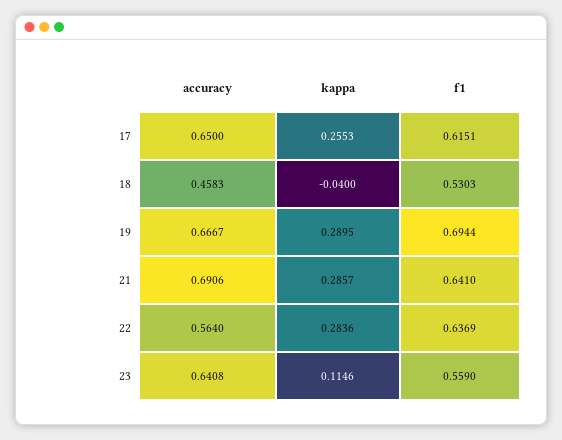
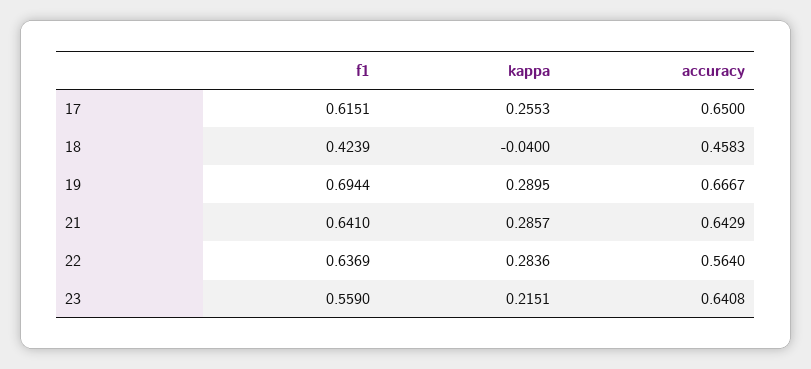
f1, 18: 0.5303 -> 0.4239
accuracy, 21: 0.6906 -> 0.6429
kappa, 23: 0.1146 -> 0.2151

